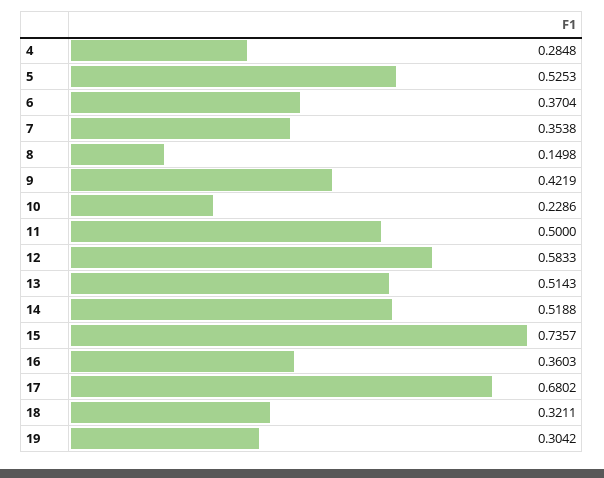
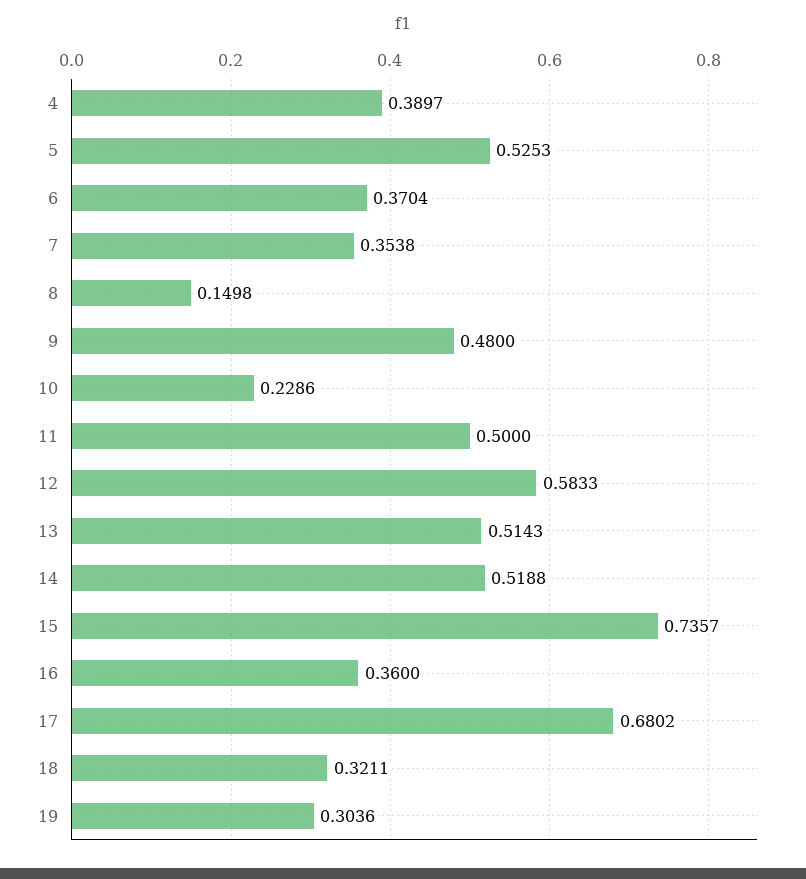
4: 0.2848 -> 0.3897
9: 0.4219 -> 0.48
16: 0.3603 -> 0.36
19: 0.3042 -> 0.3036

